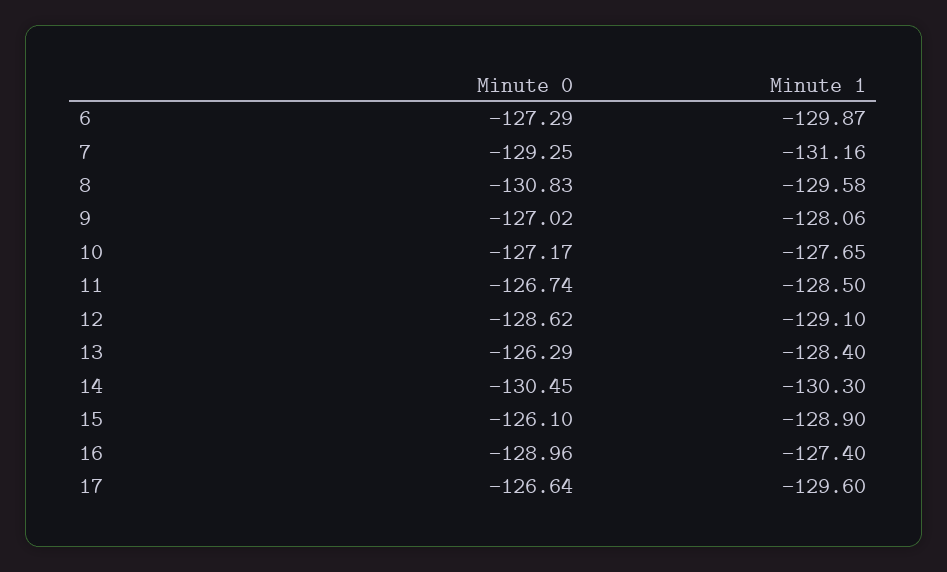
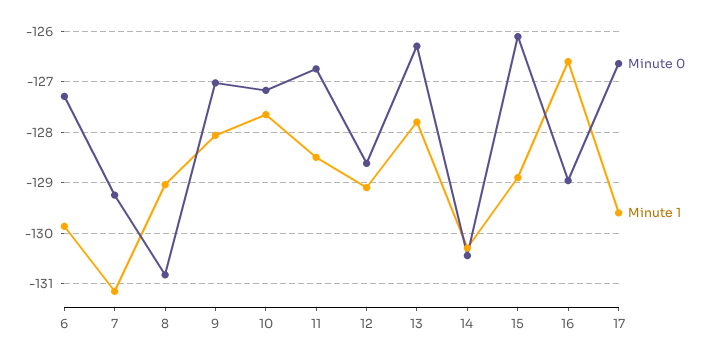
Minute 1, 8: -129.58 -> -129
Minute 1, 13: -128.4 -> -127.8
Minute 1, 16: -127.4 -> -126.6

